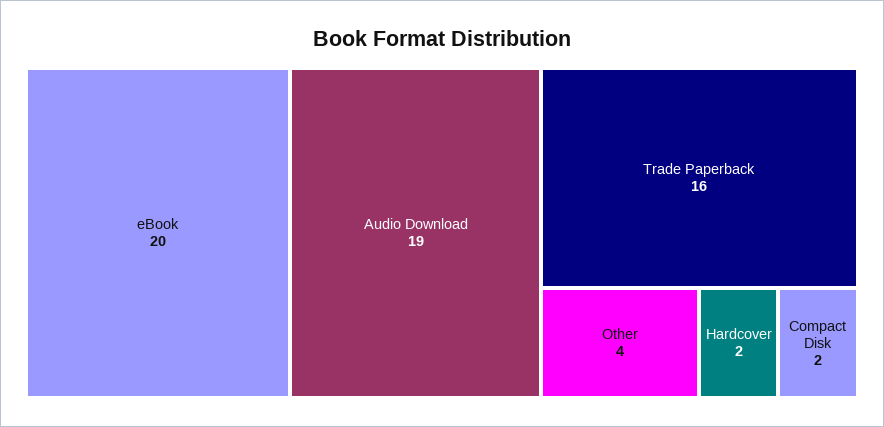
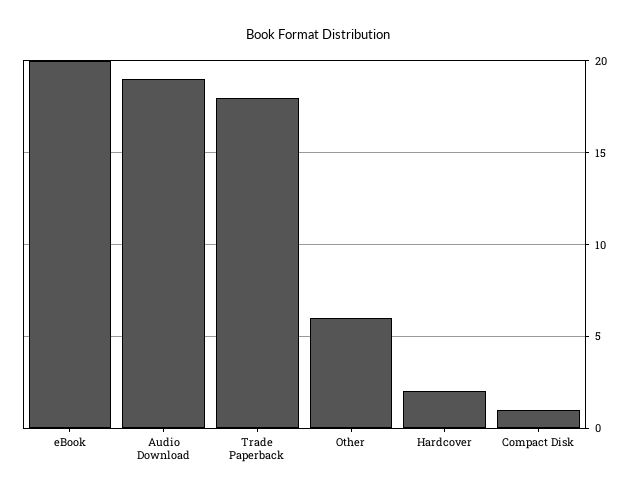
Trade Paperback: 16 -> 18
Other: 4 -> 6
Compact Disk: 2 -> 1

